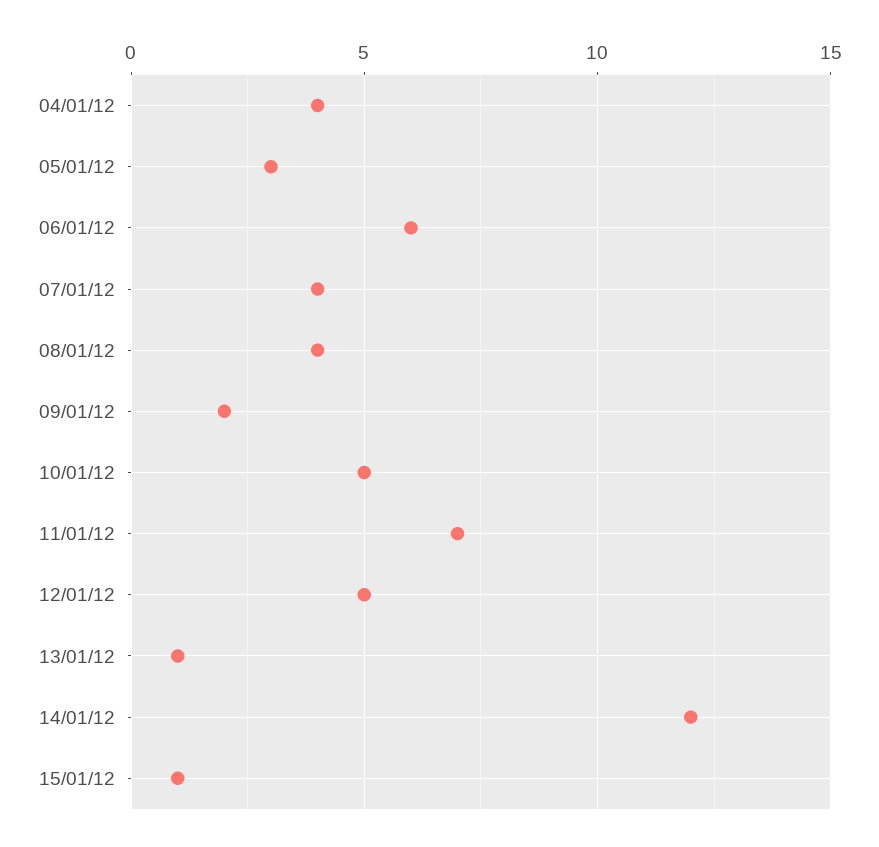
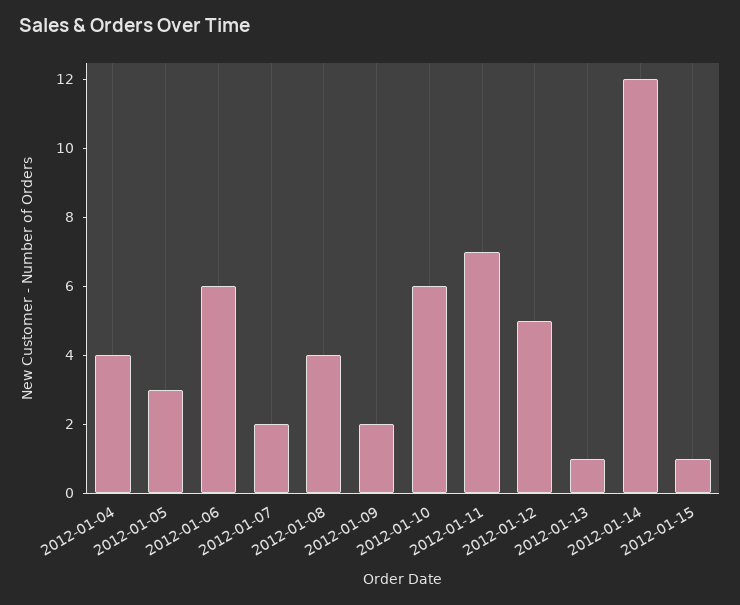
07/01/12: 4 -> 2
10/01/12: 5 -> 6

